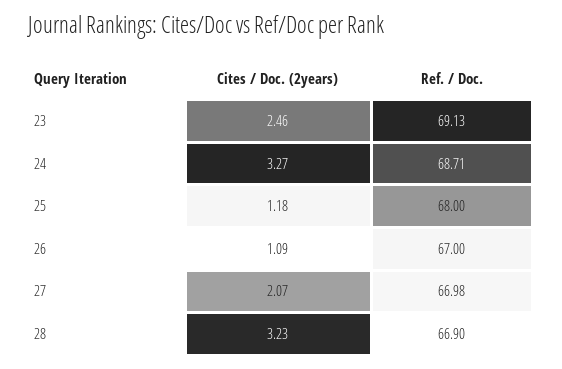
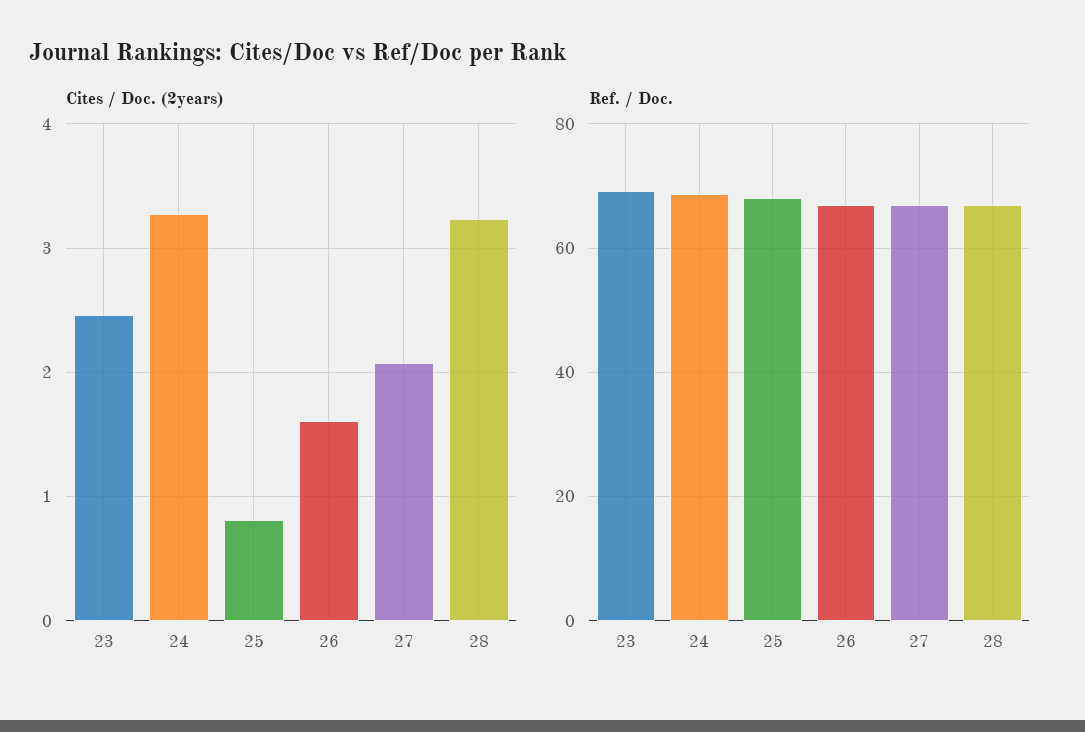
Cites / Doc. (2years), 25: 1.18 -> 0.8
Cites / Doc. (2years), 26: 1.09 -> 1.6

